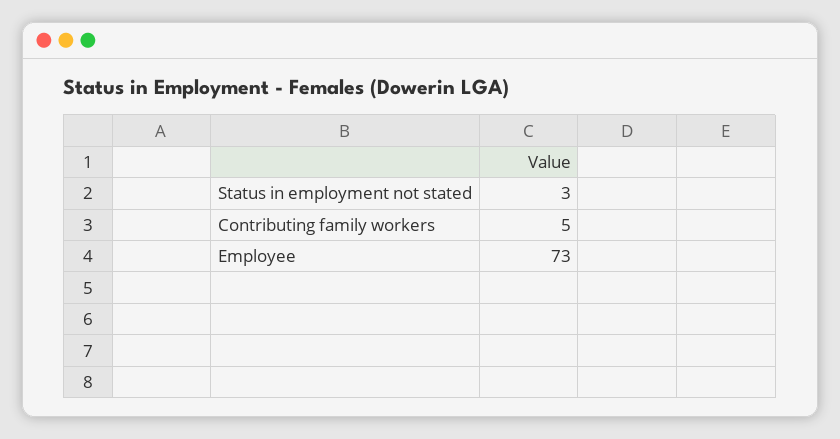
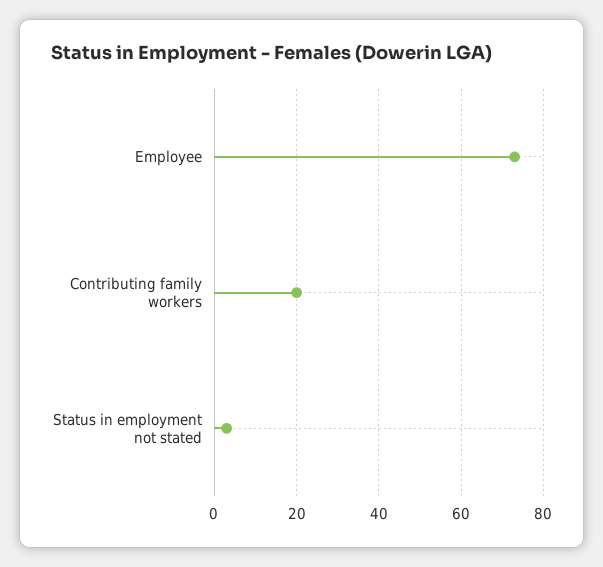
Contributing family workers: 5 -> 20

